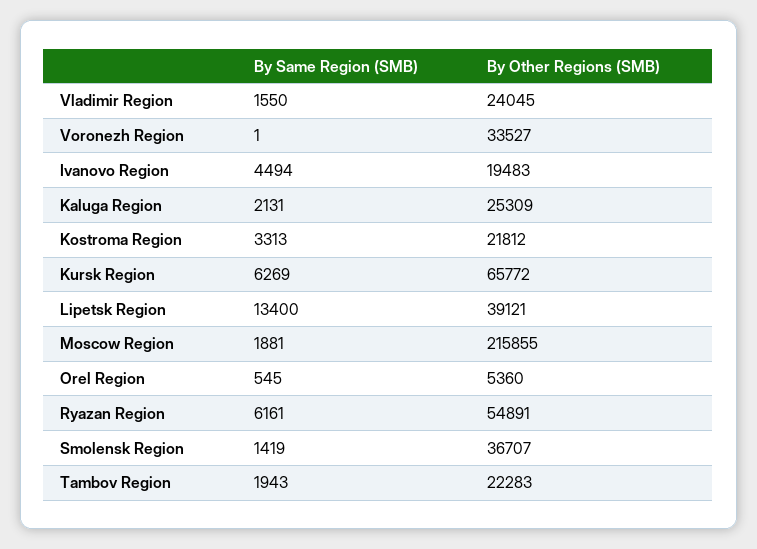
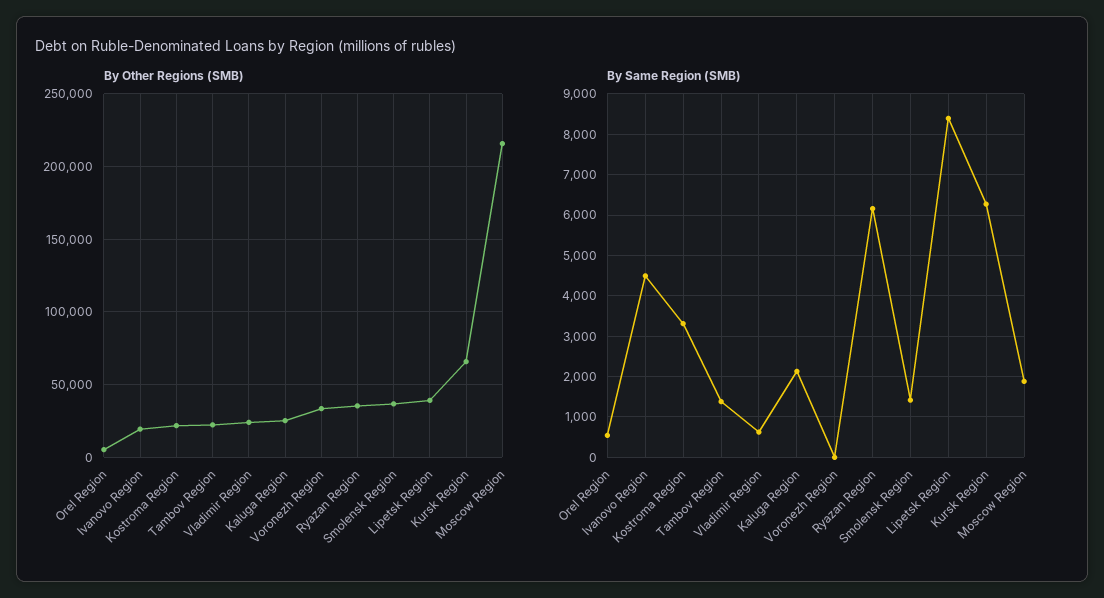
By Same Region (SMB), Vladimir Region: 1550 -> 600
By Same Region (SMB), Lipetsk Region: 13400 -> 8400
By Other Regions (SMB), Ryazan Region: 54891 -> 35000
By Same Region (SMB), Tambov Region: 1943 -> 1400

